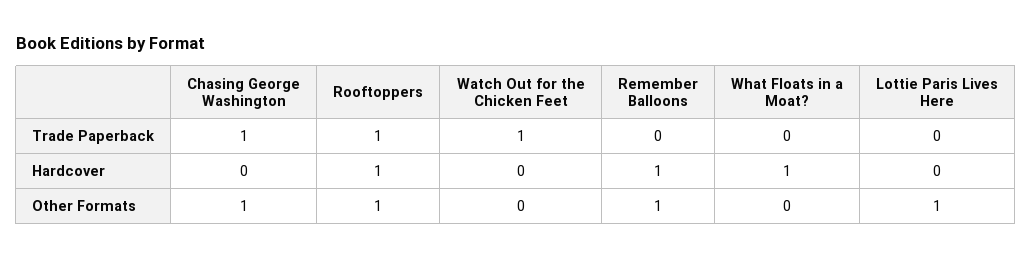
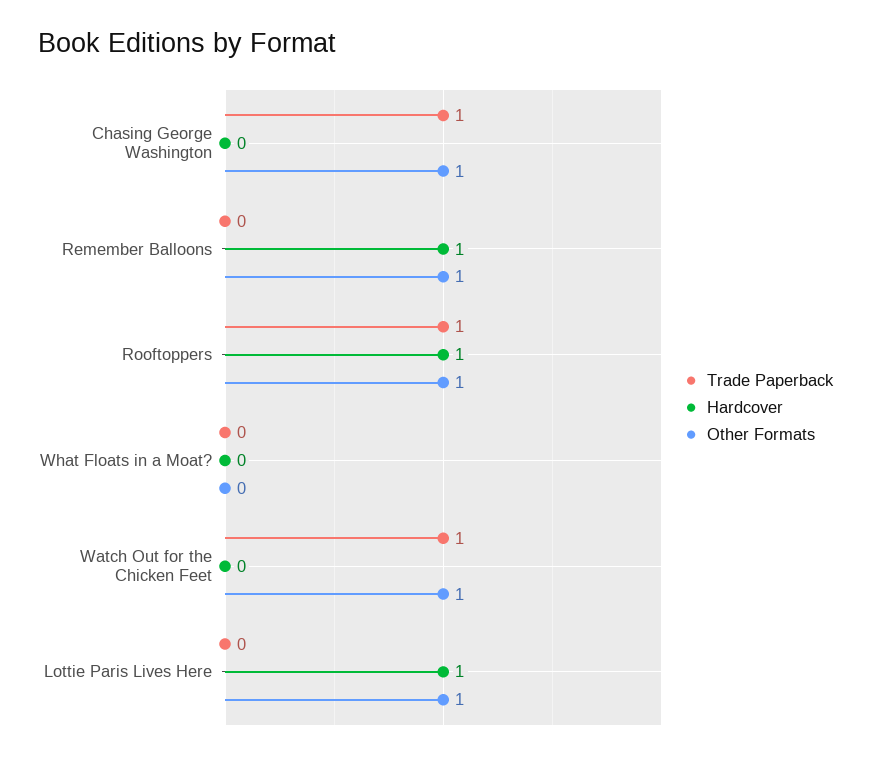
Hardcover, What Floats in a Moat?: 1 -> 0
Hardcover, Lottie Paris Lives Here: 0 -> 1
Other Formats, Watch Out for the Chicken Feet: 0 -> 1

